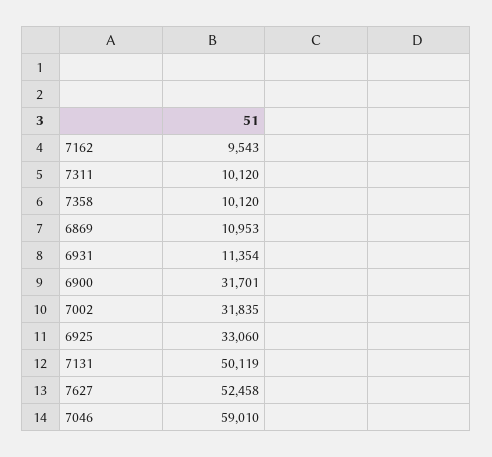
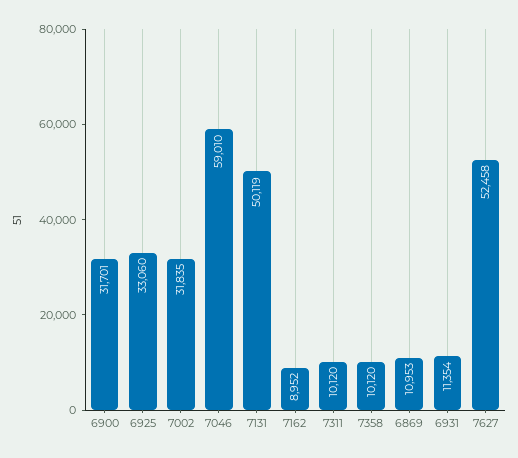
7162: 9543 -> 8952

